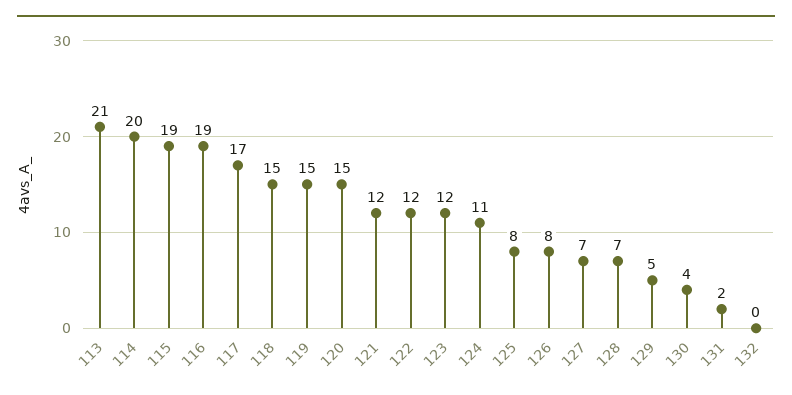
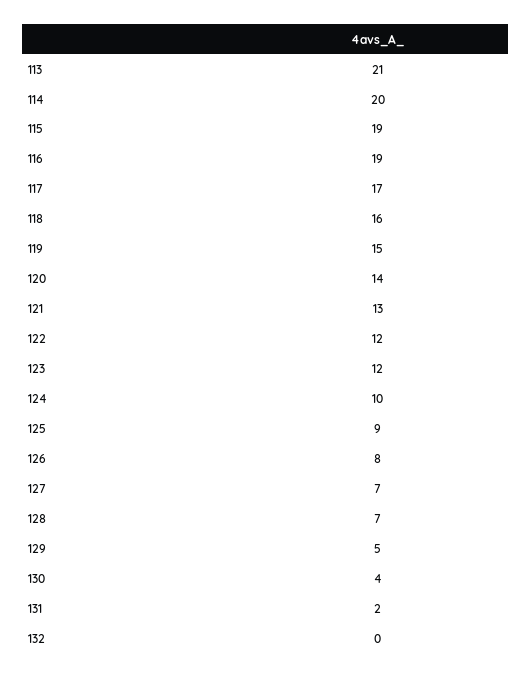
118: 15 -> 16
120: 15 -> 14
121: 12 -> 13
124: 11 -> 10
125: 8 -> 9

